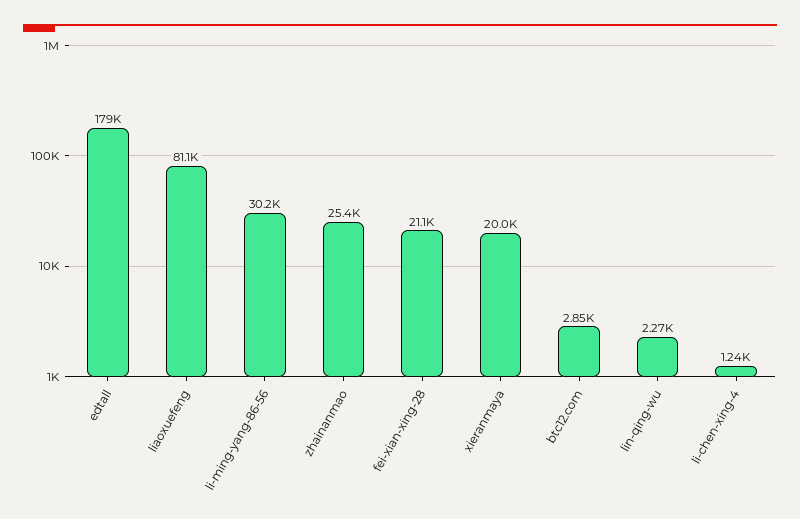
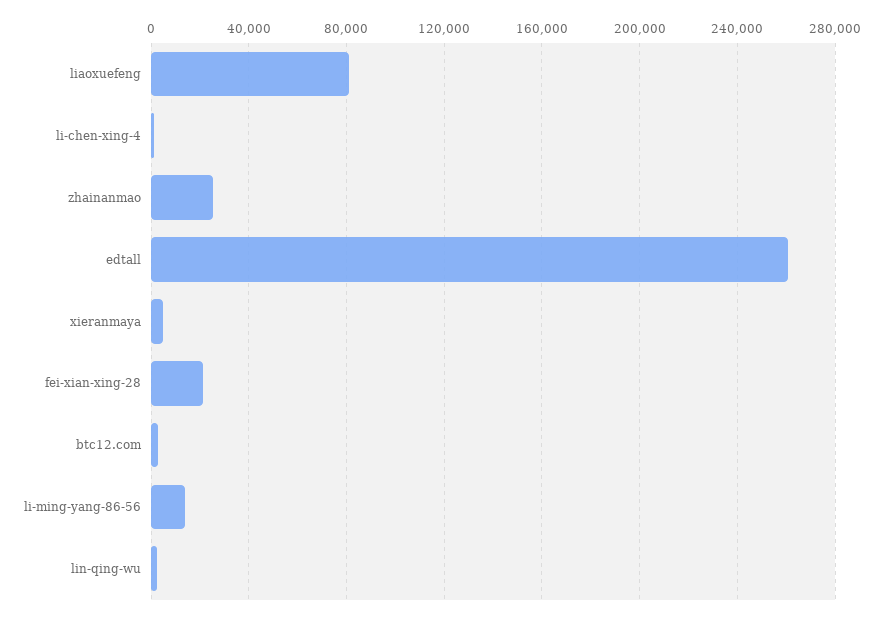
edtall: 179000 -> 260000
li-ming-yang-86-56: 30200 -> 15000
xieranmaya: 20000 -> 5000

